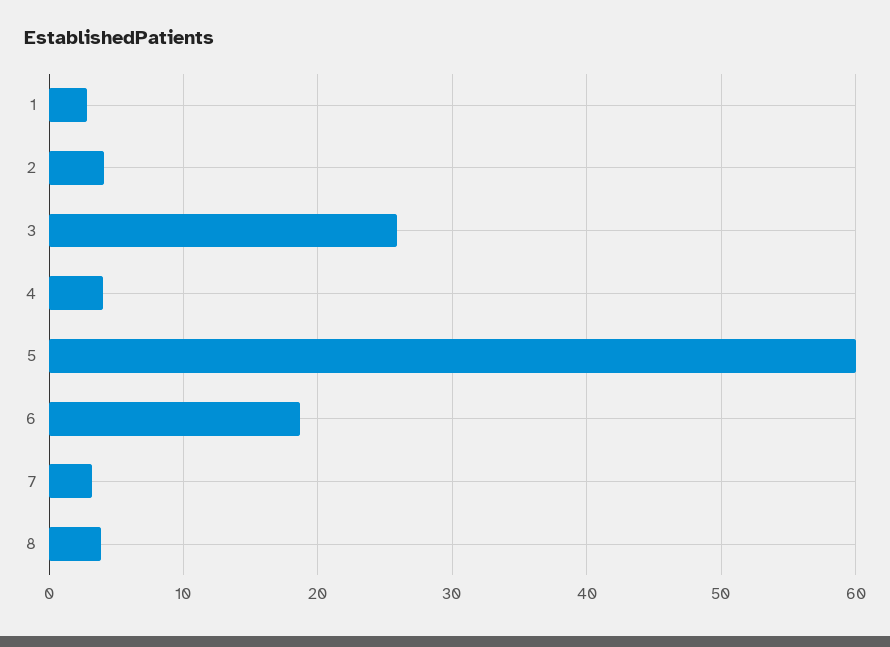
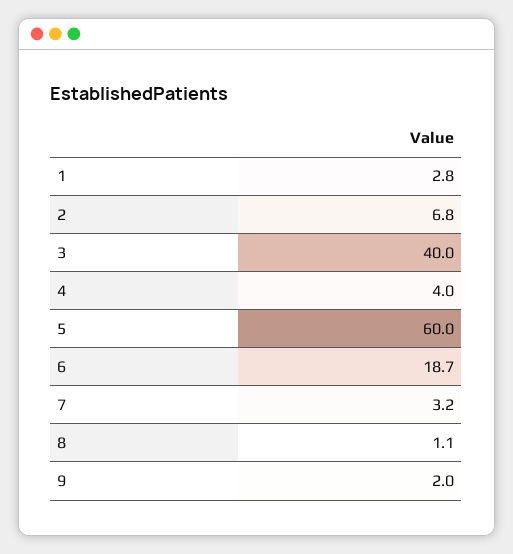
2: 4 -> 6.8
3: 26 -> 40
8: 4 -> 1.1
9: none -> 2

